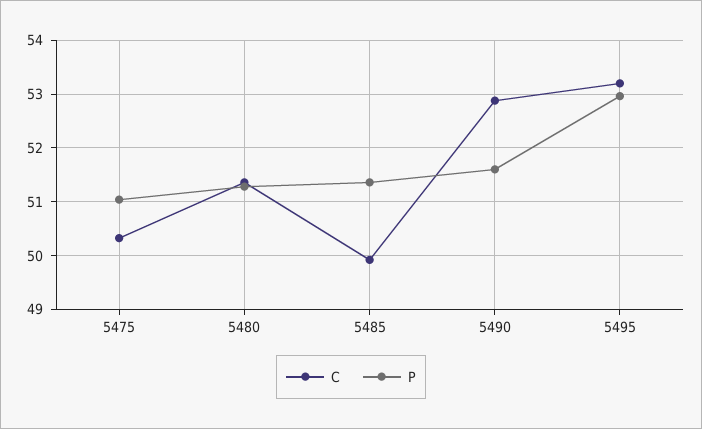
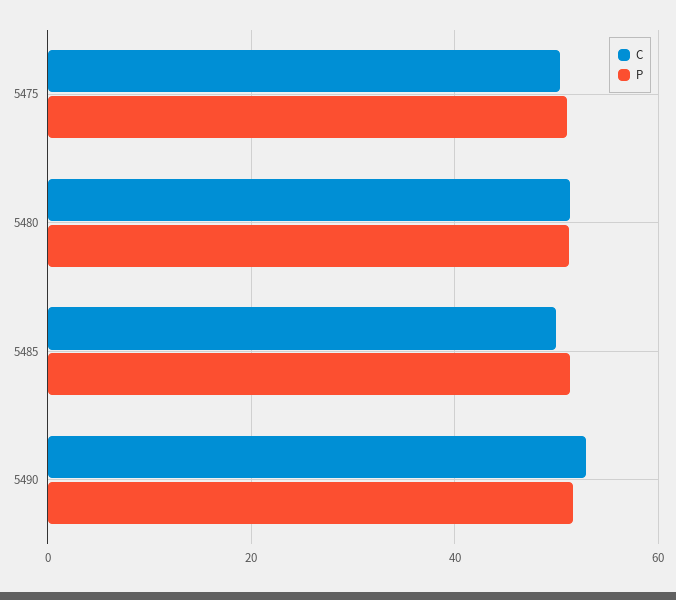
C, 5495: 53.2 -> none
P, 5495: 53 -> none

